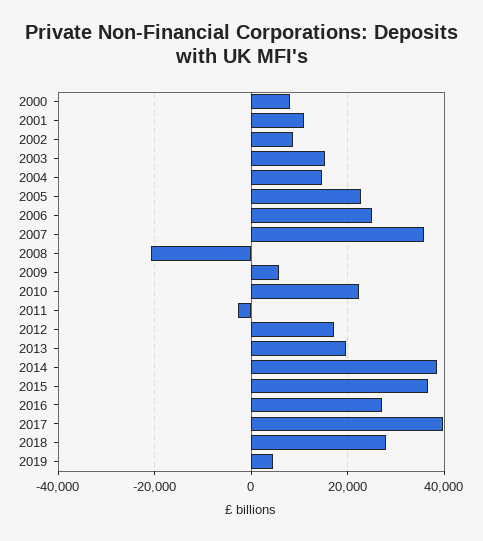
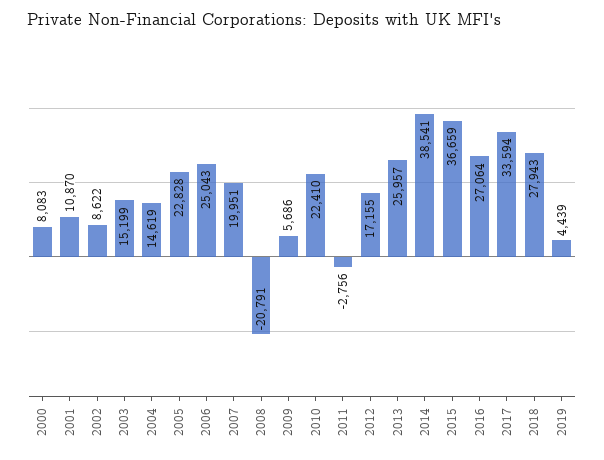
2007: 36000 -> 19951
2013: 20000 -> 25957
2017: 40000 -> 33594

